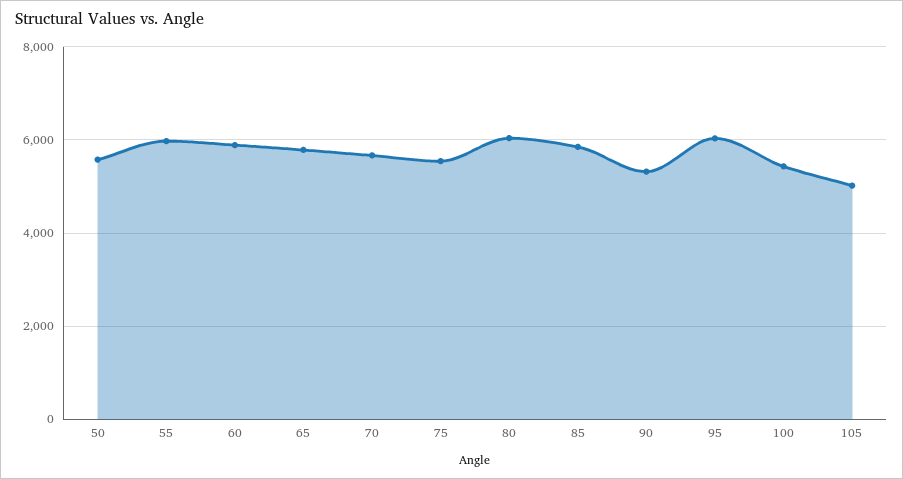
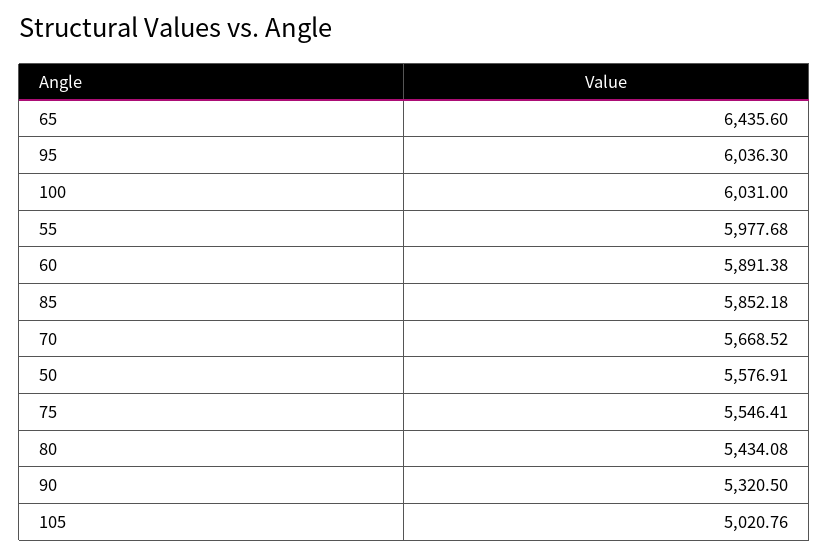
65: 5800 -> 6435.6
80: 6000 -> 5434.08
100: 5400 -> 6031

